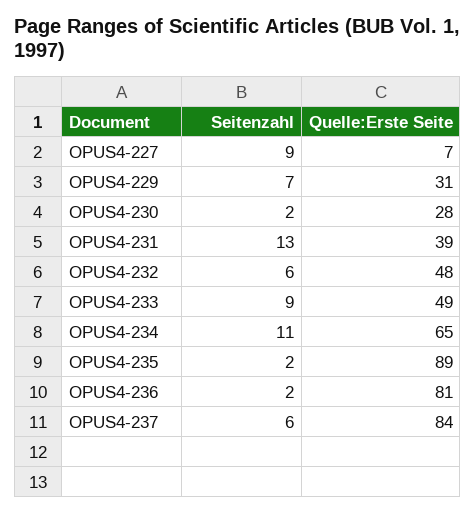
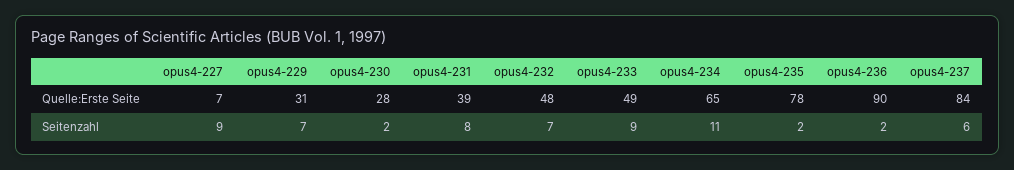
Seitenzahl, OPUS4-231: 13 -> 8
Seitenzahl, OPUS4-232: 6 -> 7
Quelle:Erste Seite, OPUS4-235: 89 -> 78
Quelle:Erste Seite, OPUS4-236: 81 -> 90

